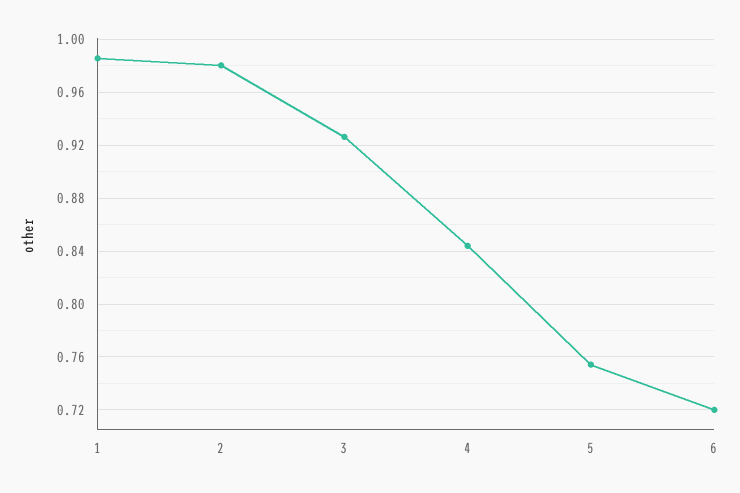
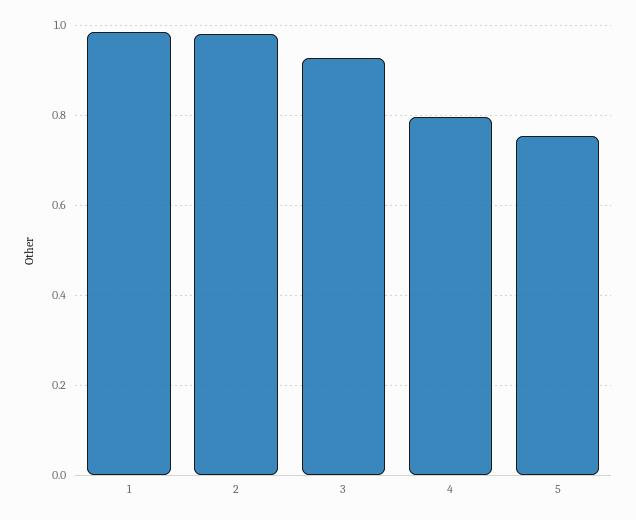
4: 0.845 -> 0.8
6: 0.72 -> none

